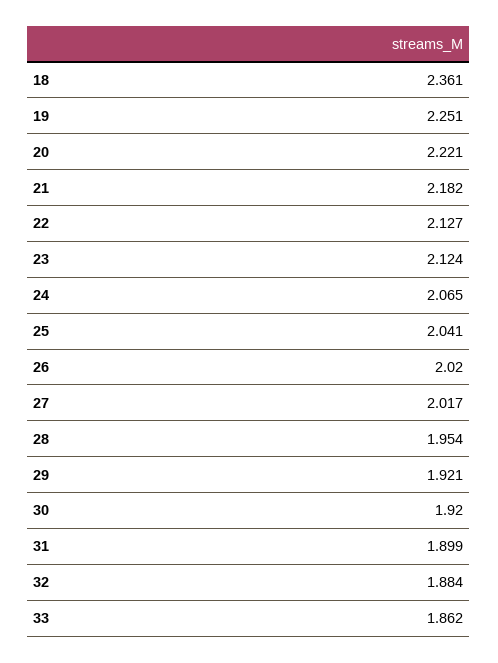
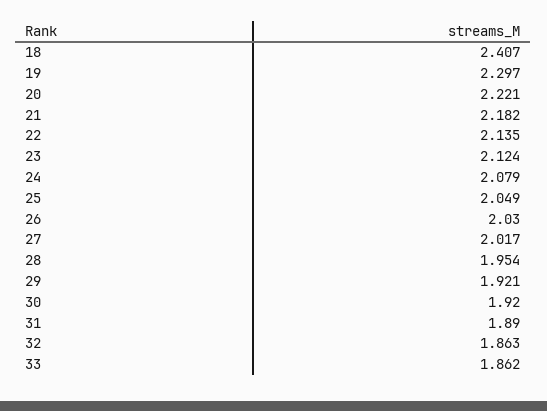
18: 2.361 -> 2.407
19: 2.251 -> 2.297
22: 2.127 -> 2.135
24: 2.065 -> 2.079
25: 2.041 -> 2.049
26: 2.02 -> 2.03
31: 1.899 -> 1.89
32: 1.884 -> 1.863

